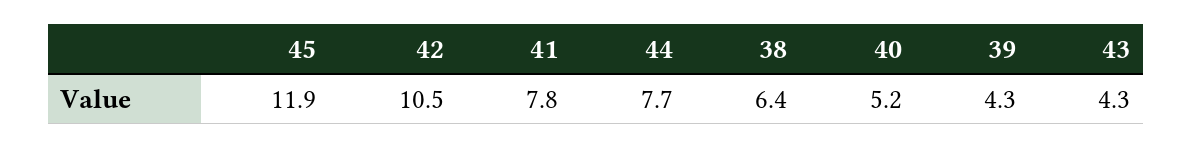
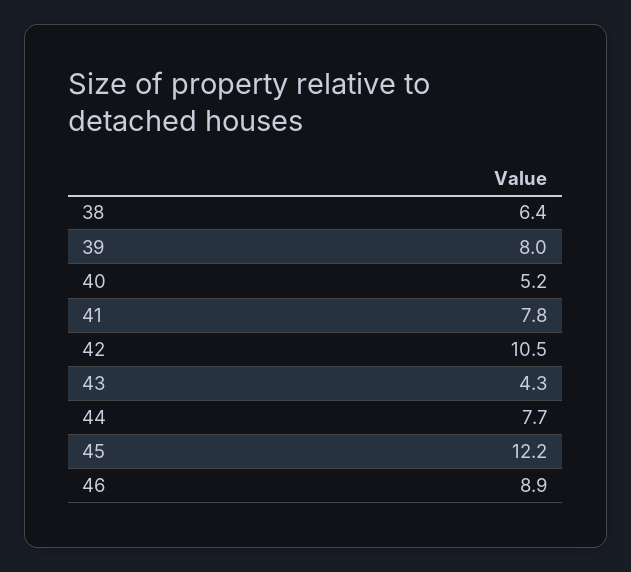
45: 11.9 -> 12.2
39: 4.3 -> 8
46: none -> 8.9

